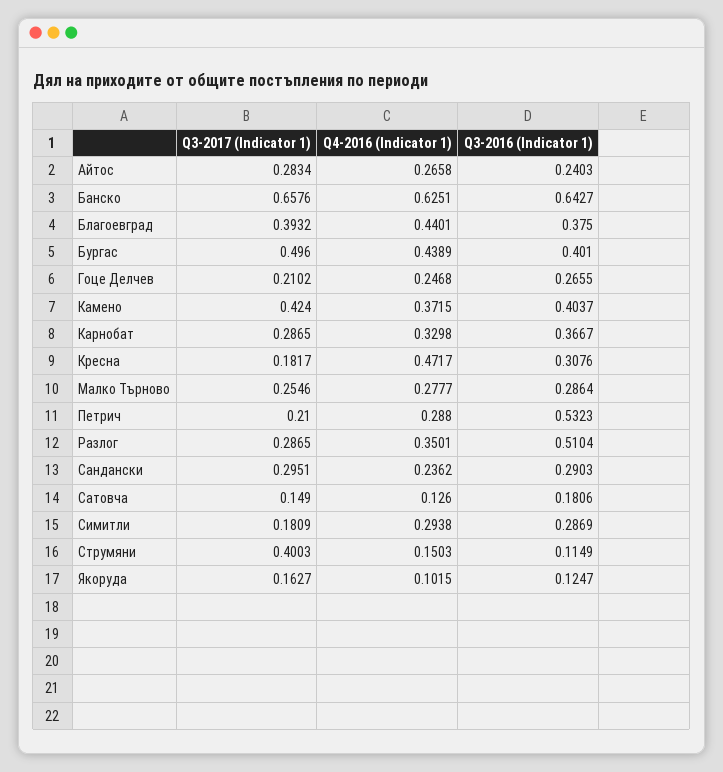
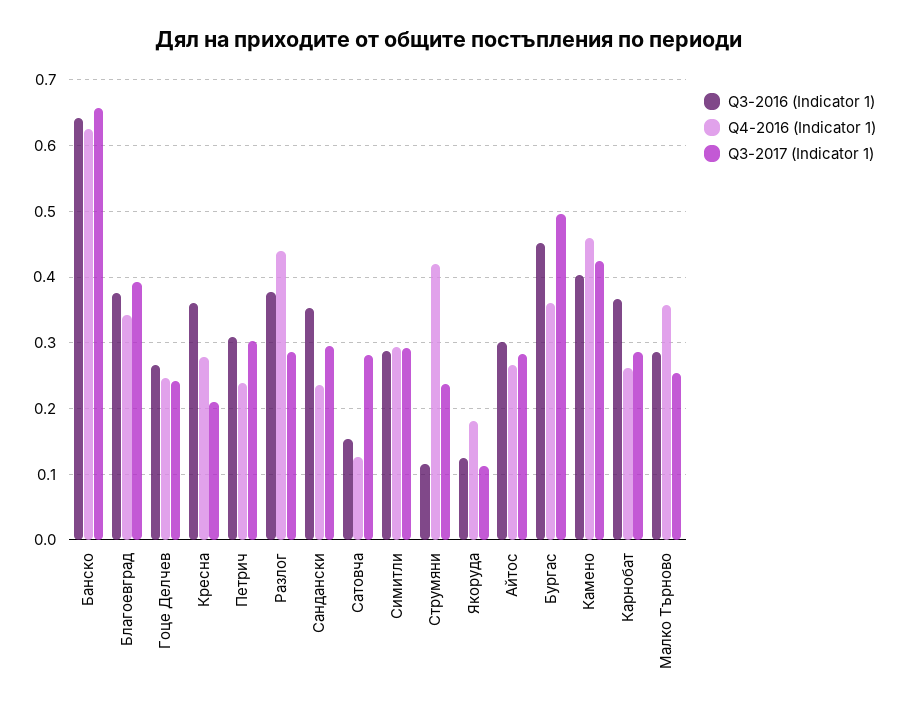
Q3-2016 (Indicator 1), Айтос: 0.2403 -> 0.3
Q4-2016 (Indicator 1), Благоевград: 0.4401 -> 0.34
Q4-2016 (Indicator 1), Бургас: 0.4389 -> 0.36
Q3-2016 (Indicator 1), Бургас: 0.401 -> 0.45
Q3-2017 (Indicator 1), Гоце Делчев: 0.2102 -> 0.24
Q4-2016 (Indicator 1), Камено: 0.3715 -> 0.46
Q4-2016 (Indicator 1), Карнобат: 0.3298 -> 0.26
Q3-2017 (Indicator 1), Кресна: 0.1817 -> 0.21
Q4-2016 (Indicator 1), Кресна: 0.4717 -> 0.28
Q3-2016 (Indicator 1), Кресна: 0.3076 -> 0.36
Q4-2016 (Indicator 1), Малко Търново: 0.2777 -> 0.36
Q3-2017 (Indicator 1), Петрич: 0.21 -> 0.3
Q4-2016 (Indicator 1), Петрич: 0.288 -> 0.24
Q3-2016 (Indicator 1), Петрич: 0.5323 -> 0.31
Q4-2016 (Indicator 1), Разлог: 0.3501 -> 0.44
Q3-2016 (Indicator 1), Разлог: 0.5104 -> 0.38
Q3-2016 (Indicator 1), Сандански: 0.2903 -> 0.35
Q3-2017 (Indicator 1), Сатовча: 0.149 -> 0.28
Q3-2016 (Indicator 1), Сатовча: 0.1806 -> 0.15
Q3-2017 (Indicator 1), Симитли: 0.1809 -> 0.29
Q3-2017 (Indicator 1), Струмяни: 0.4003 -> 0.24
Q4-2016 (Indicator 1), Струмяни: 0.1503 -> 0.42
Q3-2017 (Indicator 1), Якоруда: 0.1627 -> 0.11
Q4-2016 (Indicator 1), Якоруда: 0.1015 -> 0.18

